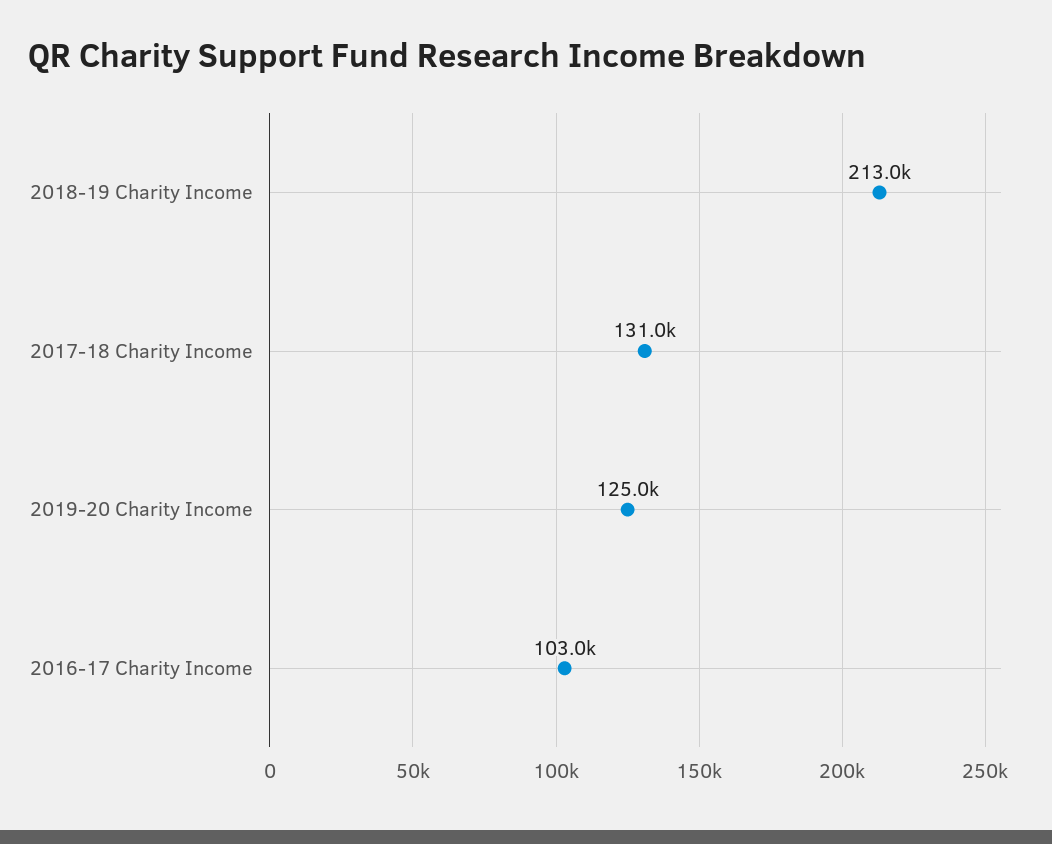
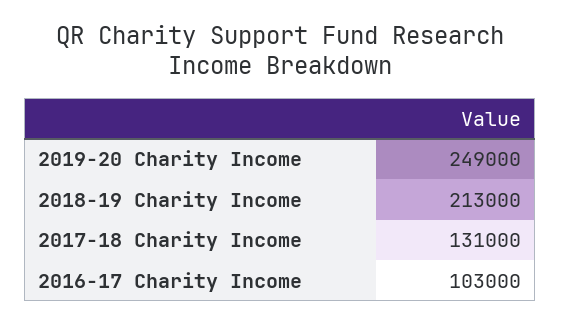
2019-20 Charity Income: 125000 -> 249000

